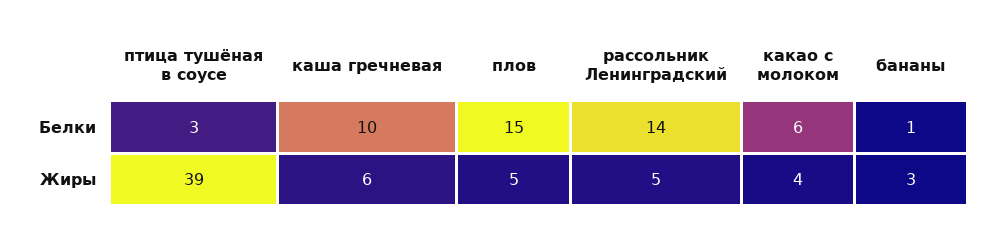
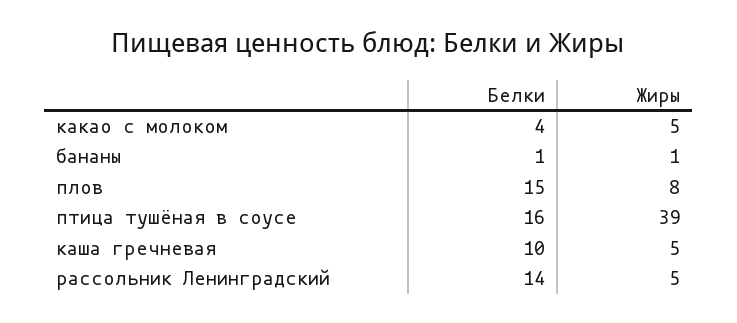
птица тушёная в соусе, Белки: 3 -> 16
какао с молоком, Белки: 6 -> 4
каша гречневая, Жиры: 6 -> 5
плов, Жиры: 5 -> 8
какао с молоком, Жиры: 4 -> 5
бананы, Жиры: 3 -> 1

